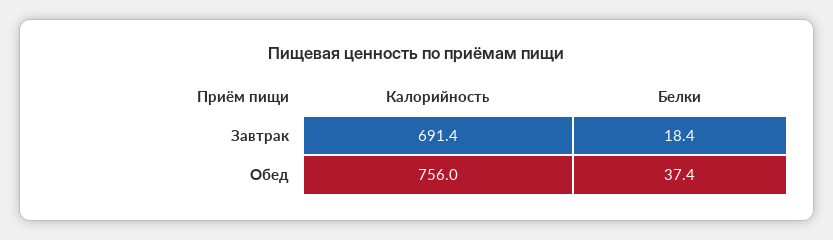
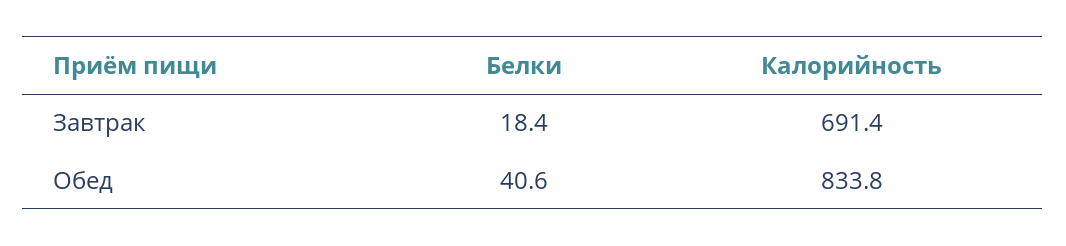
Калорийность, Обед: 756 -> 833.8
Белки, Обед: 37.4 -> 40.6

